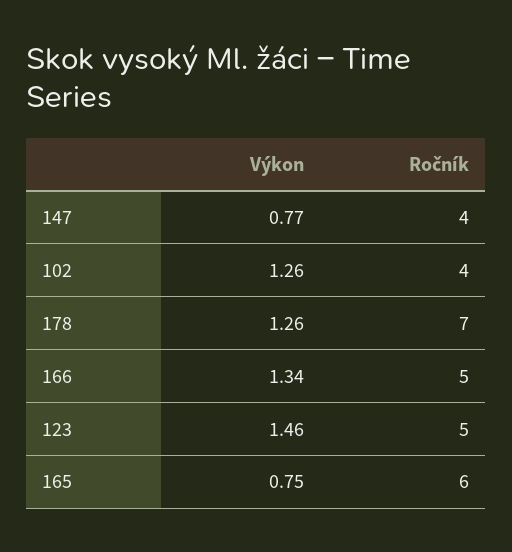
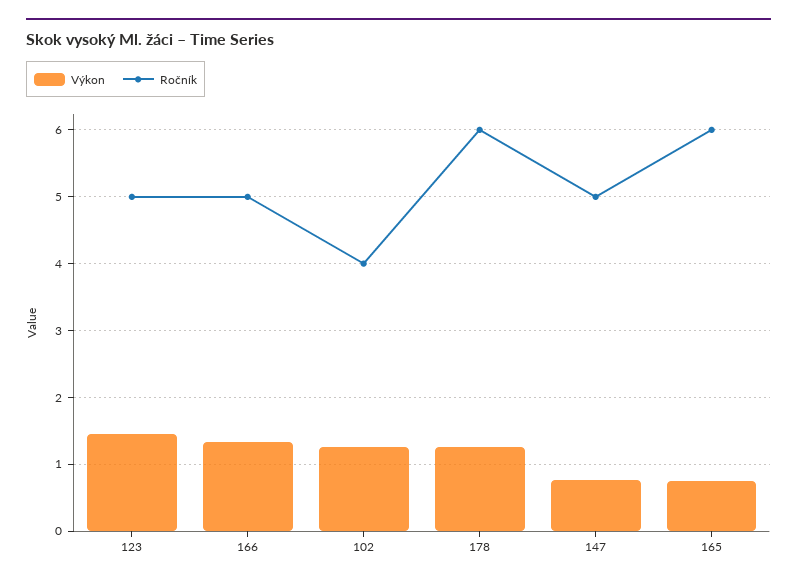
Ročník, 147: 4 -> 5
Ročník, 178: 7 -> 6

